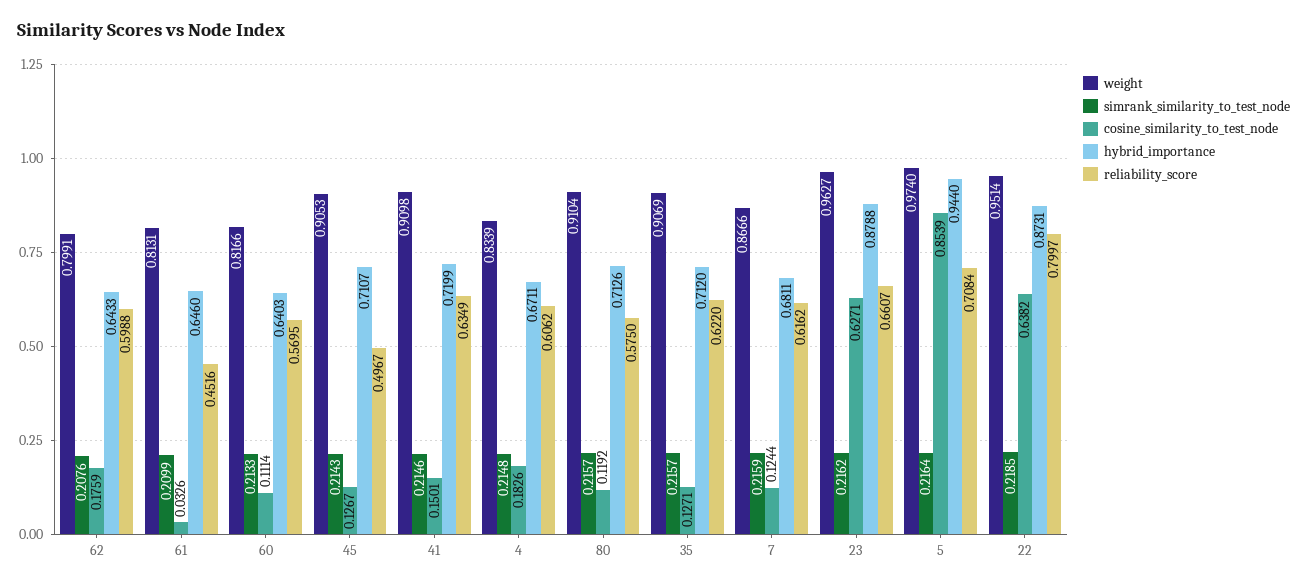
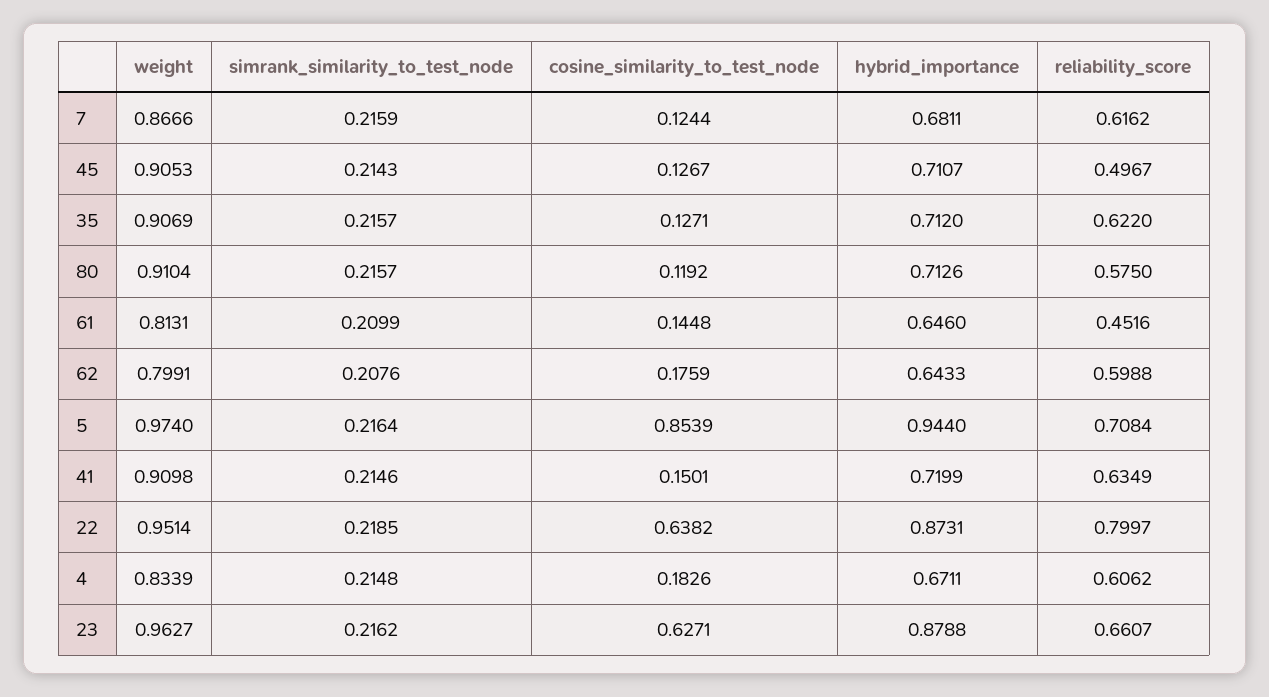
cosine_similarity_to_test_node, 61: 0.0326 -> 0.1448
weight, 60: 0.8166 -> none
simrank_similarity_to_test_node, 60: 0.2133 -> none
cosine_similarity_to_test_node, 60: 0.1114 -> none
hybrid_importance, 60: 0.6403 -> none
reliability_score, 60: 0.5695 -> none

